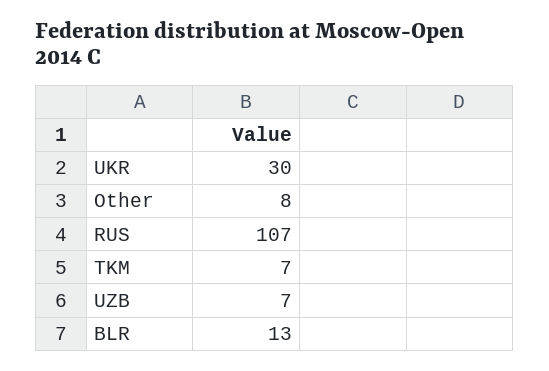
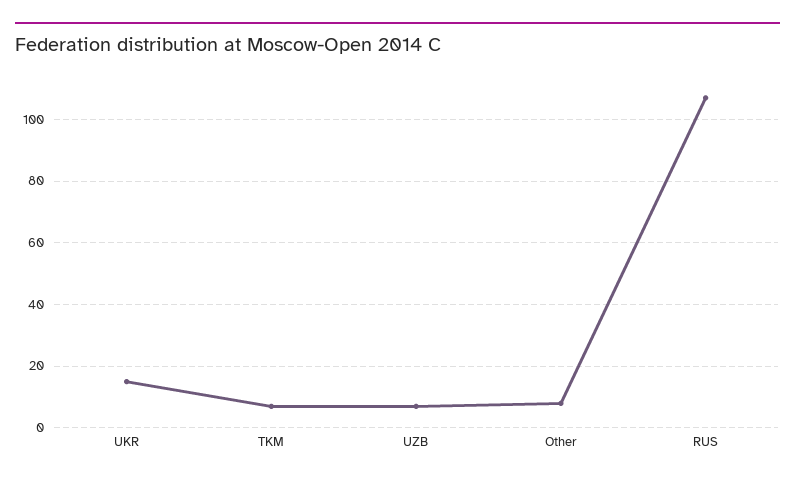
UKR: 30 -> 15
BLR: 13 -> none

